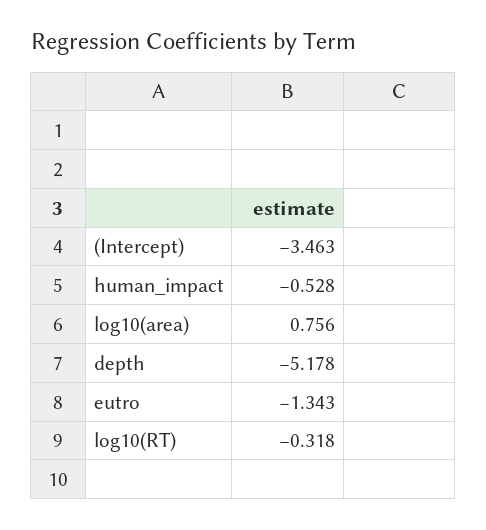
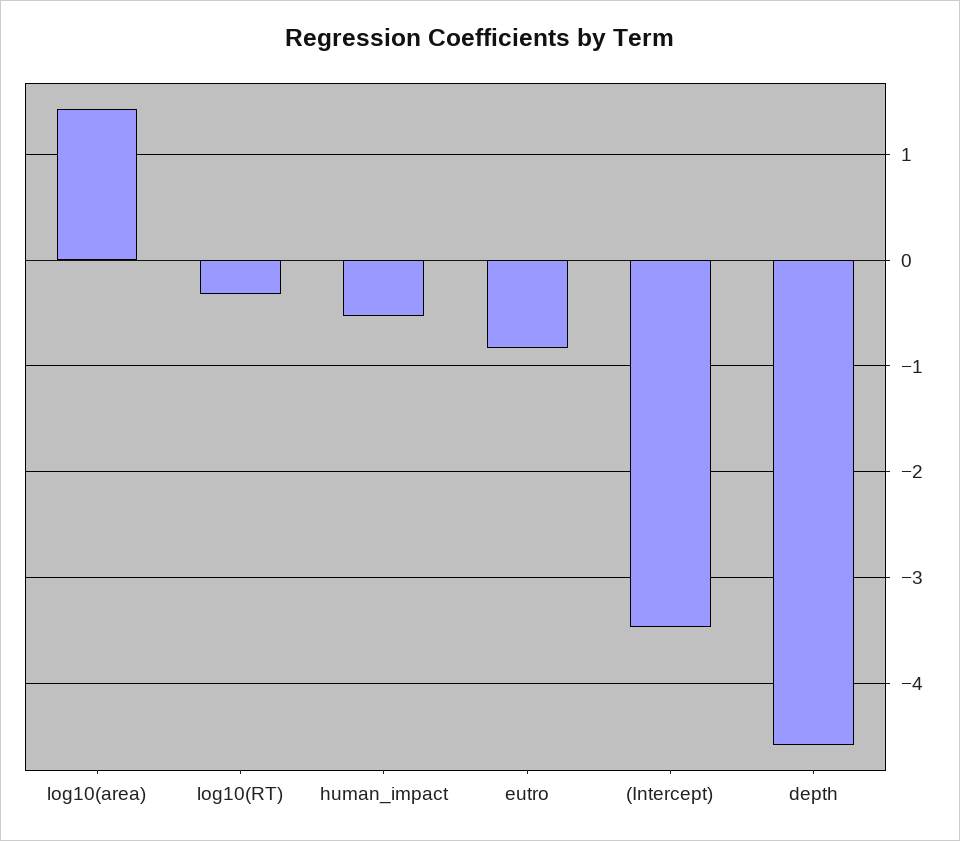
log10(area): 0.756 -> 1.4
depth: -5.178 -> -4.6
eutro: -1.343 -> -0.8

